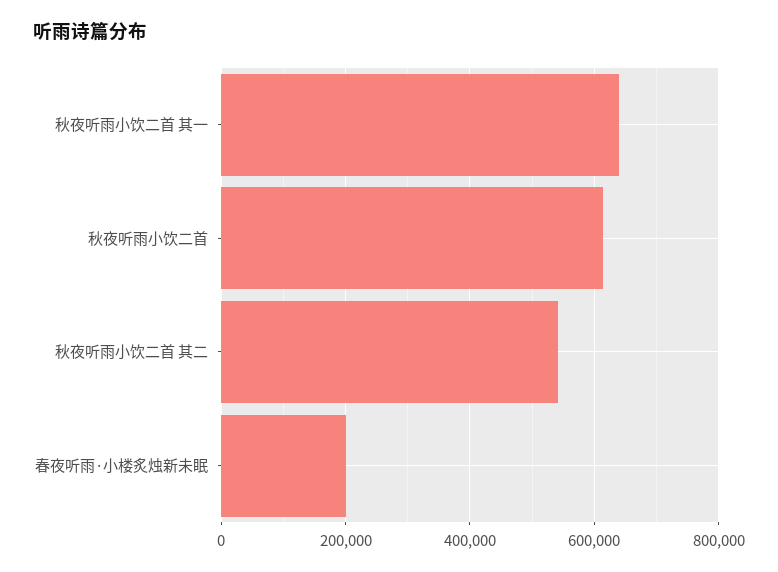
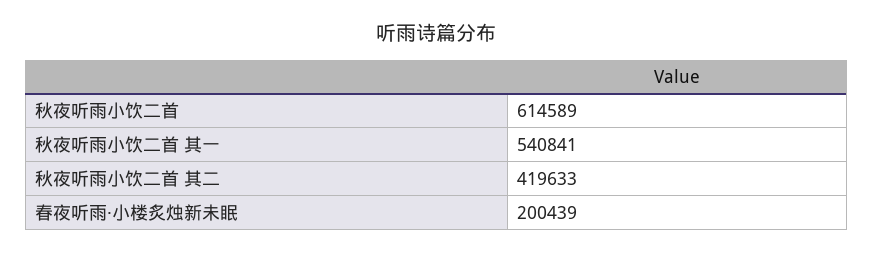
秋夜听雨小饮二首 其一: 640000 -> 540841
秋夜听雨小饮二首 其二: 540000 -> 419633

